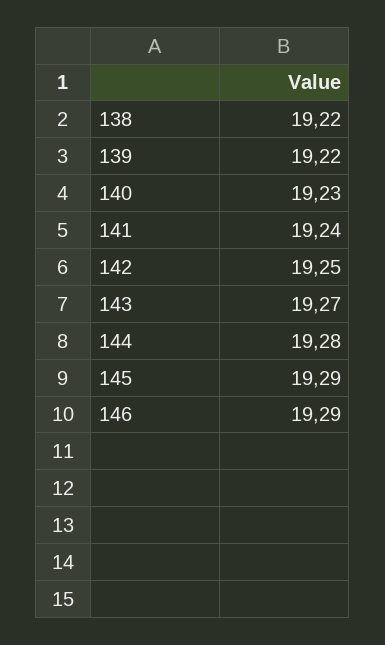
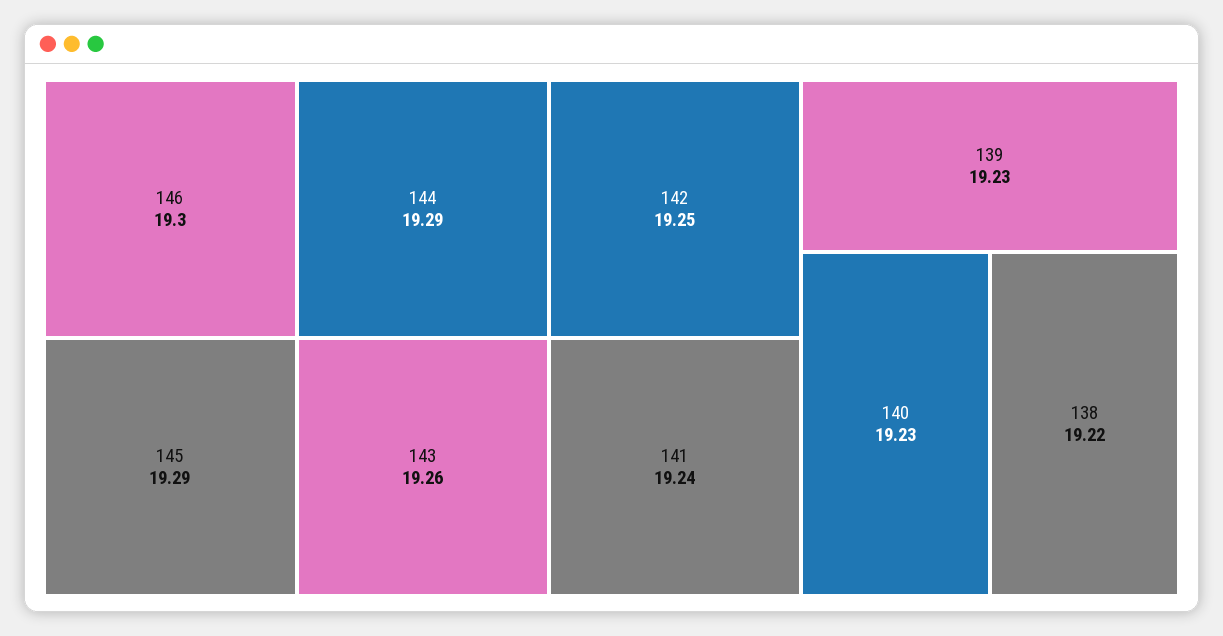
139: 19.22 -> 19.23
143: 19.27 -> 19.26
144: 19.28 -> 19.29
146: 19.29 -> 19.3

